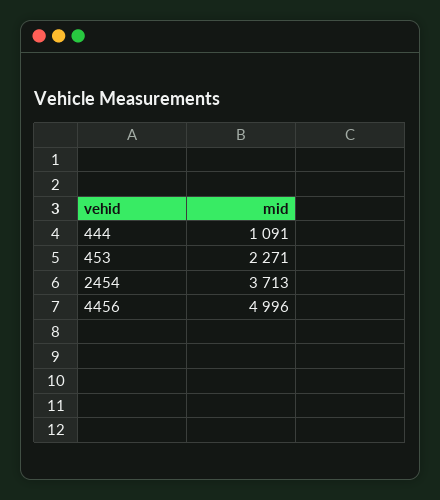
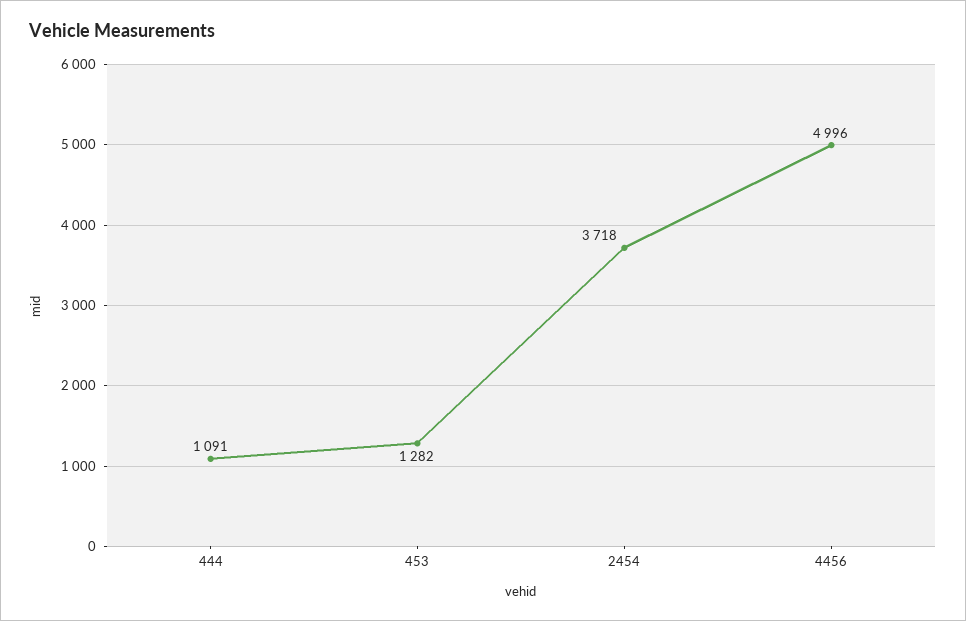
453: 2271 -> 1282
2454: 3713 -> 3718

